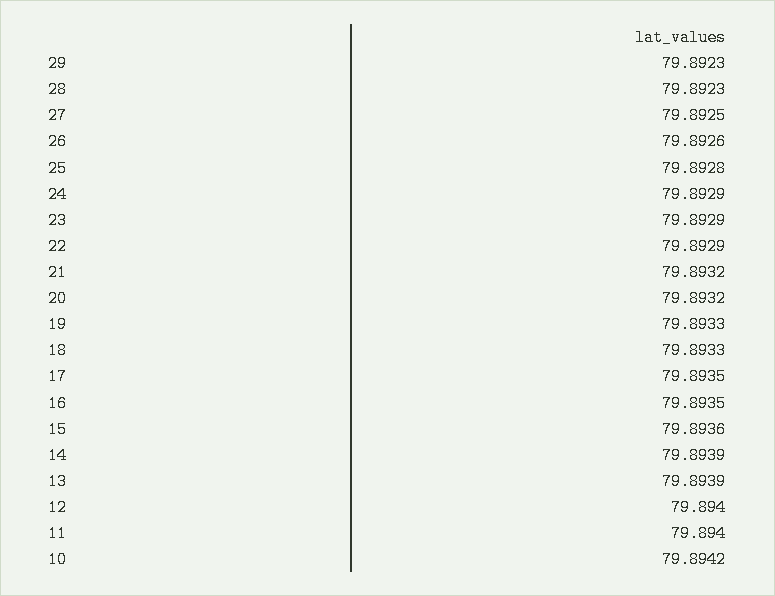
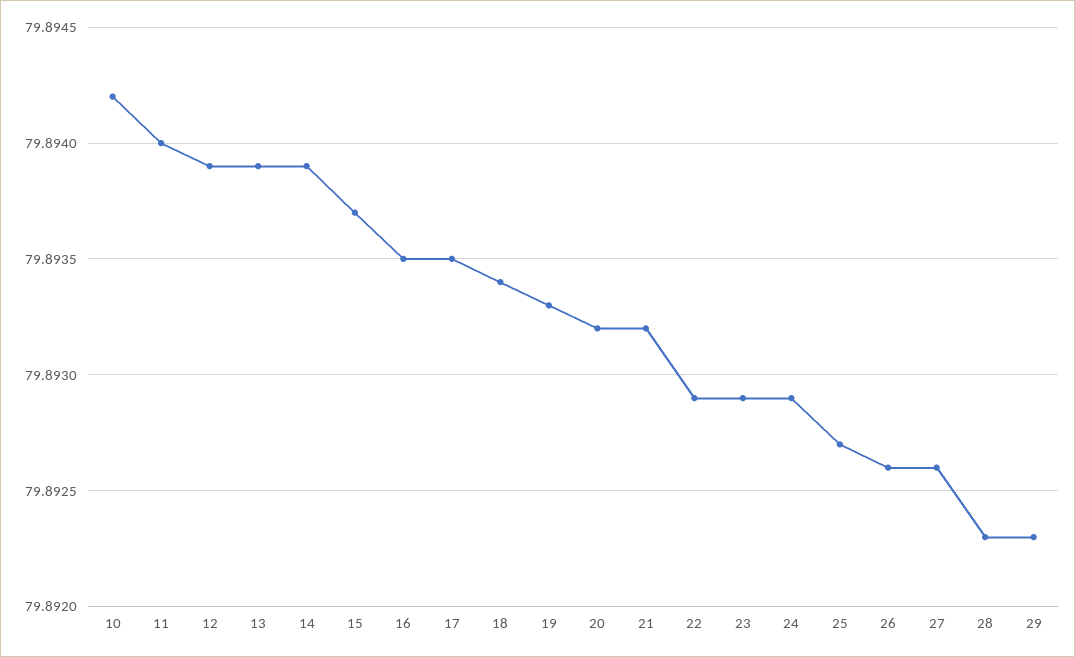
27: 79.8925 -> 79.8926
25: 79.8928 -> 79.8927
18: 79.8933 -> 79.8934
15: 79.8936 -> 79.8937
12: 79.894 -> 79.8939

